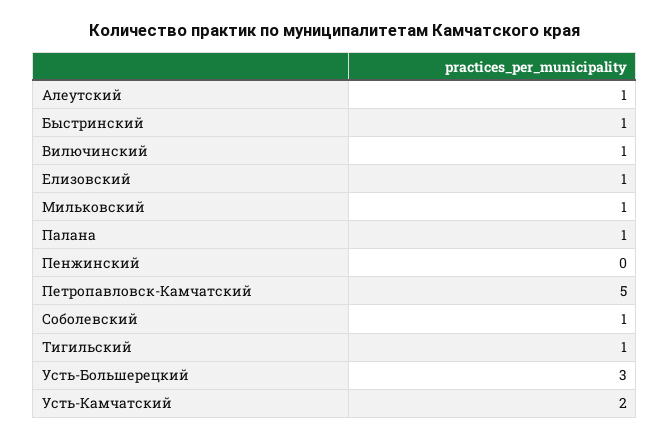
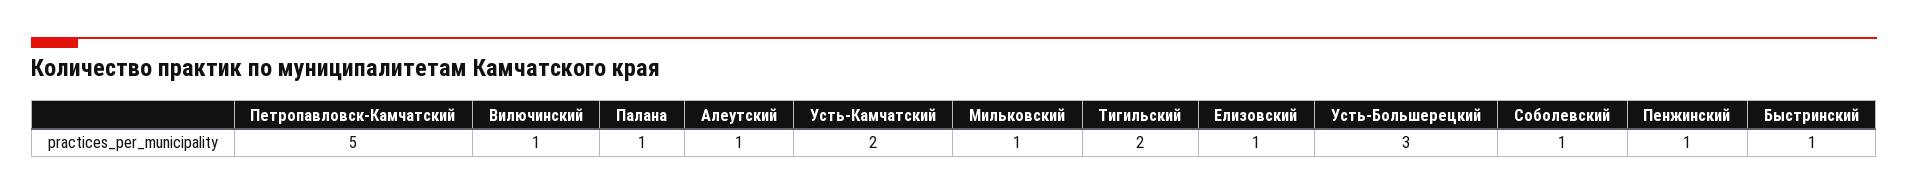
Пенжинский: 0 -> 1
Тигильский: 1 -> 2

